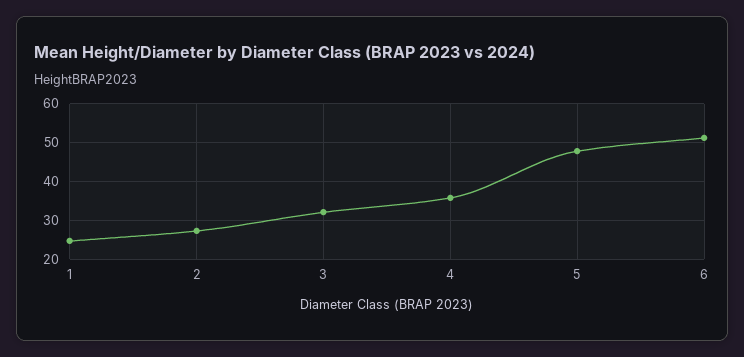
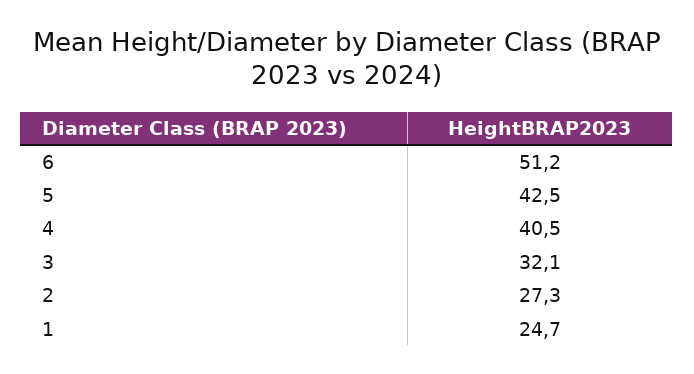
4: 36 -> 40.5
5: 48 -> 42.5

